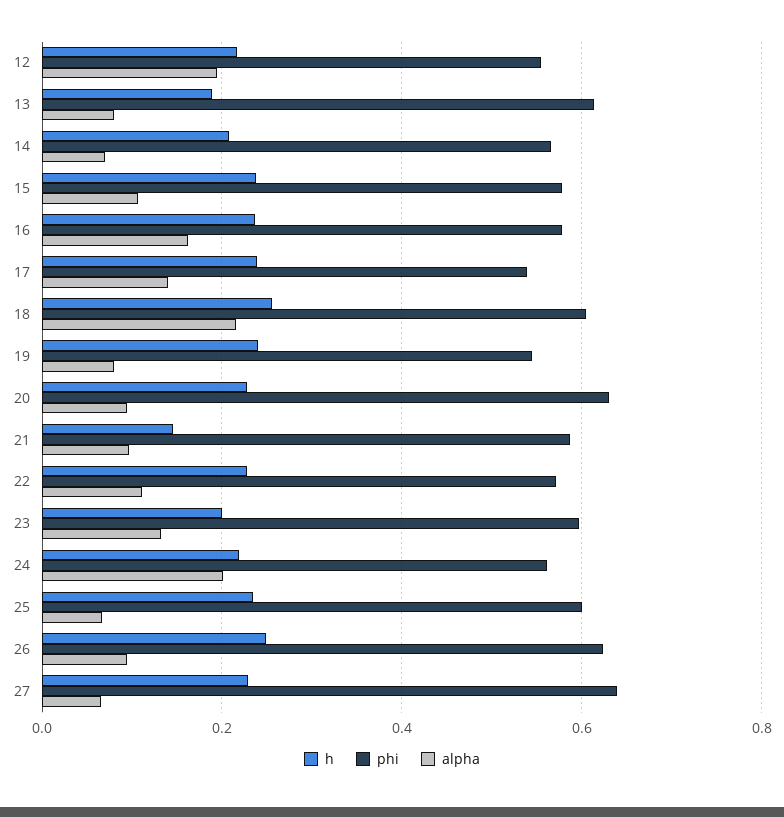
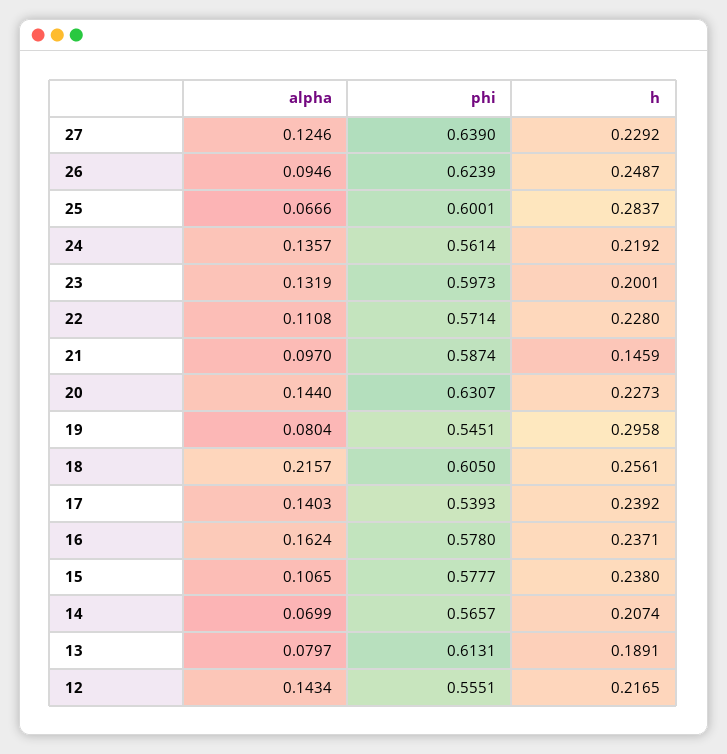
alpha, 12: 0.2 -> 0.1434
h, 19: 0.24 -> 0.2958
alpha, 20: 0.1 -> 0.144
alpha, 24: 0.2 -> 0.1357
h, 25: 0.24 -> 0.2837
alpha, 27: 0.06 -> 0.1246

